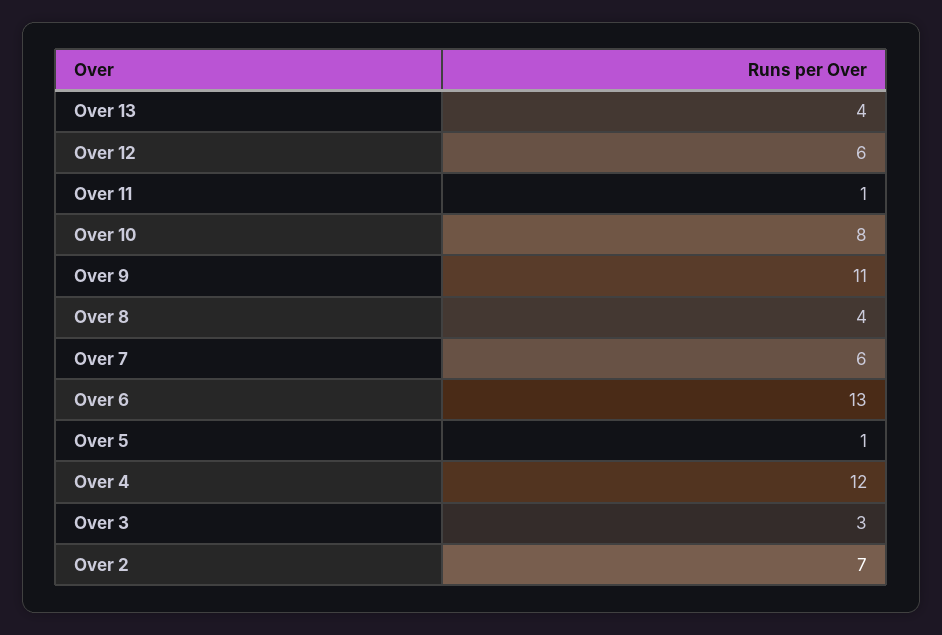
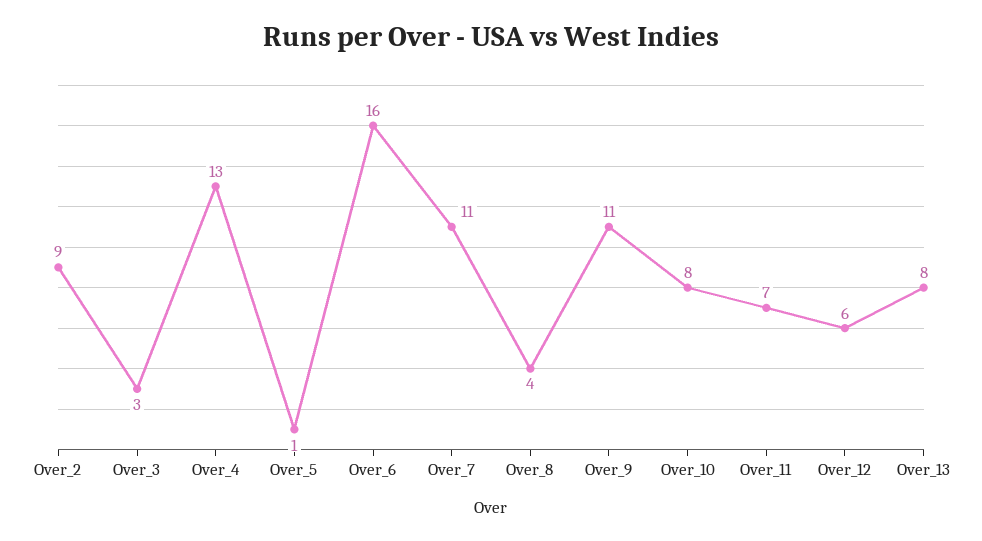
Over 13: 4 -> 8
Over 11: 1 -> 7
Over 7: 6 -> 11
Over 6: 13 -> 16
Over 4: 12 -> 13
Over 2: 7 -> 9

